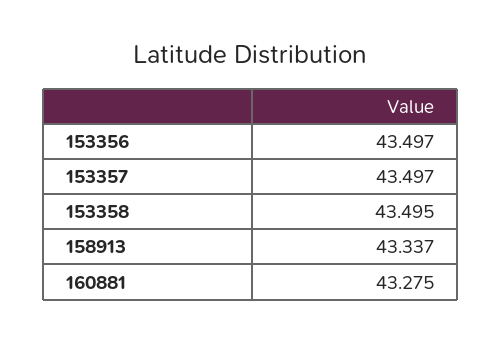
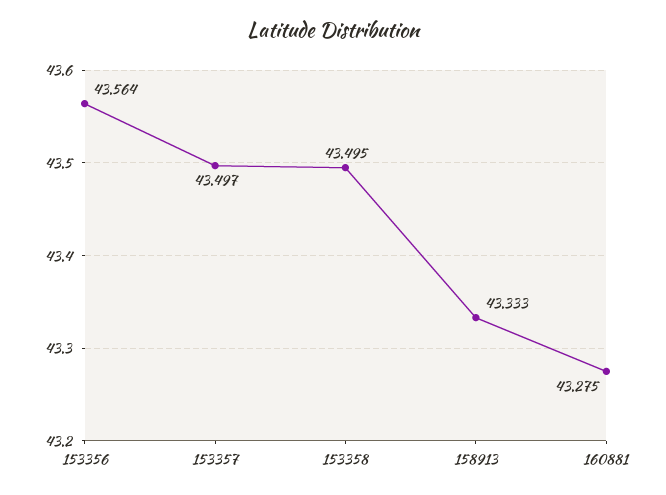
153356: 43.497 -> 43.564
158913: 43.337 -> 43.333

